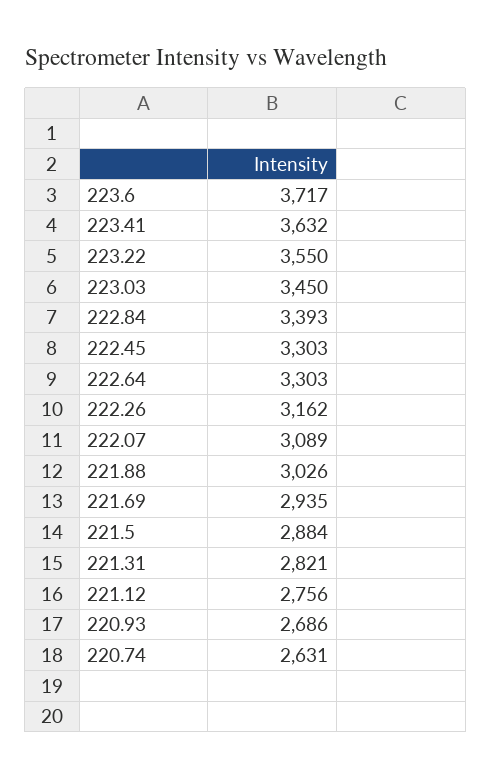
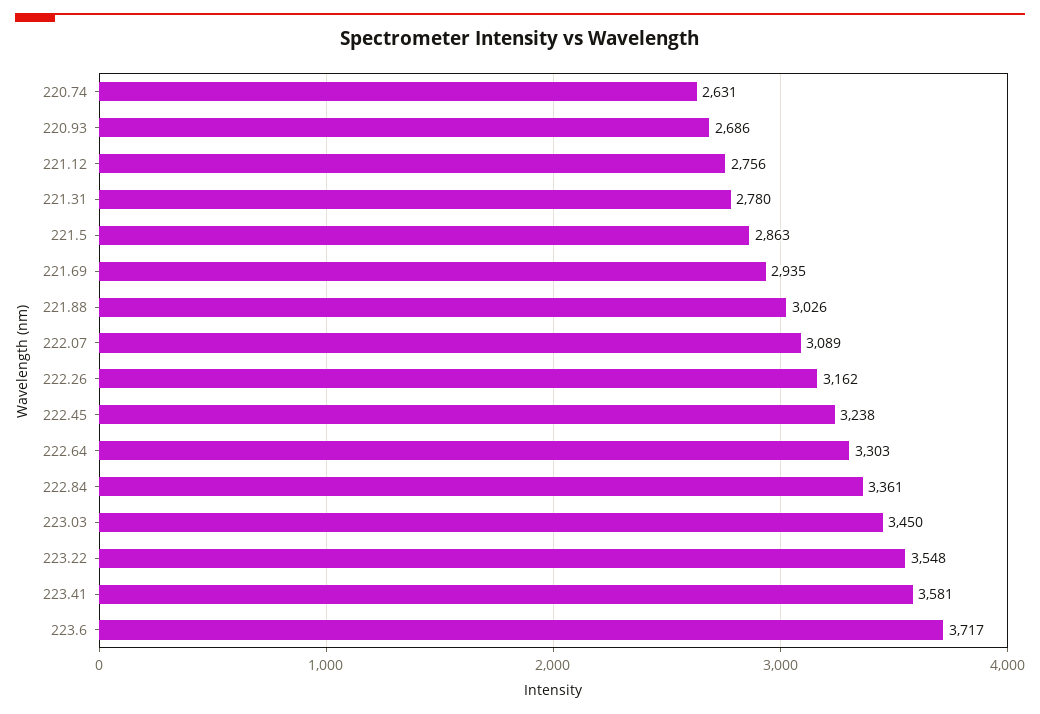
223.41: 3632 -> 3581
223.22: 3550 -> 3548
222.84: 3393 -> 3361
222.45: 3303 -> 3238
221.5: 2884 -> 2863
221.31: 2821 -> 2780

